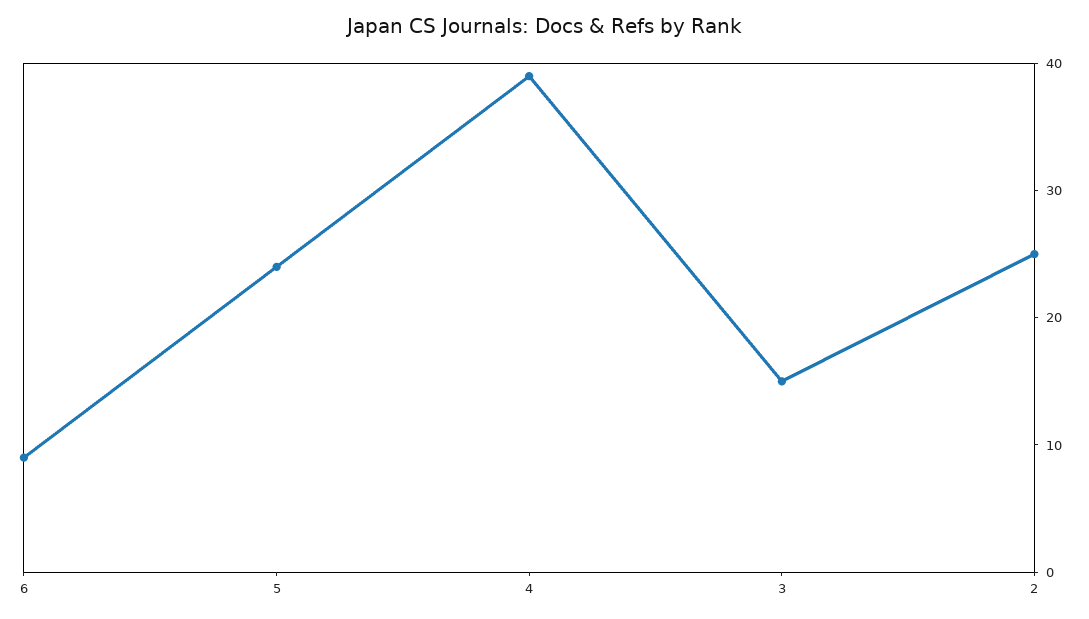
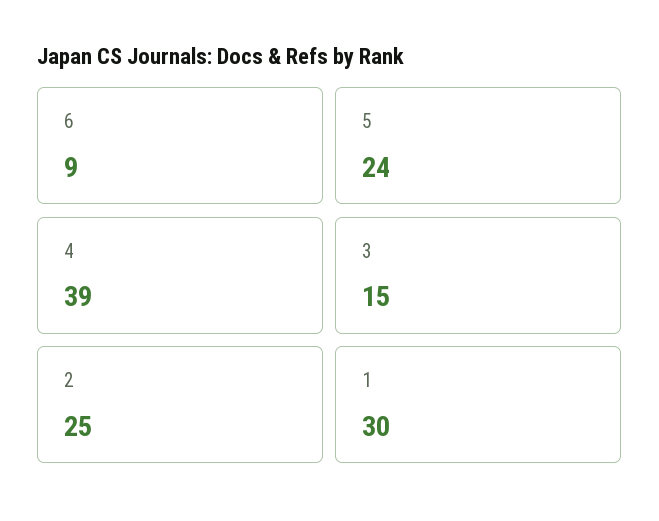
1: none -> 30

